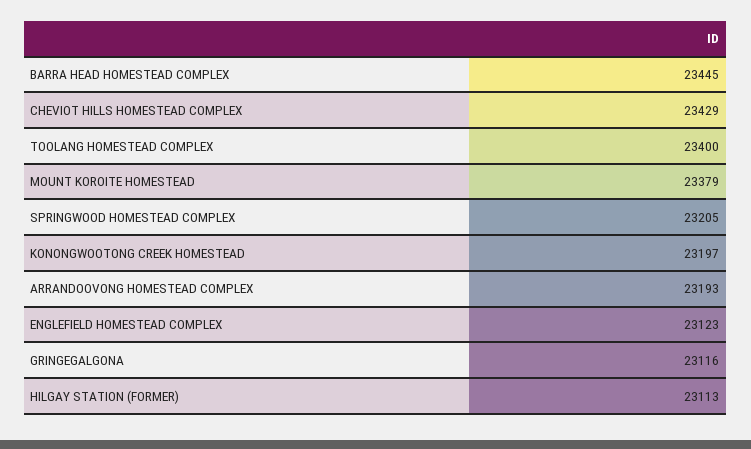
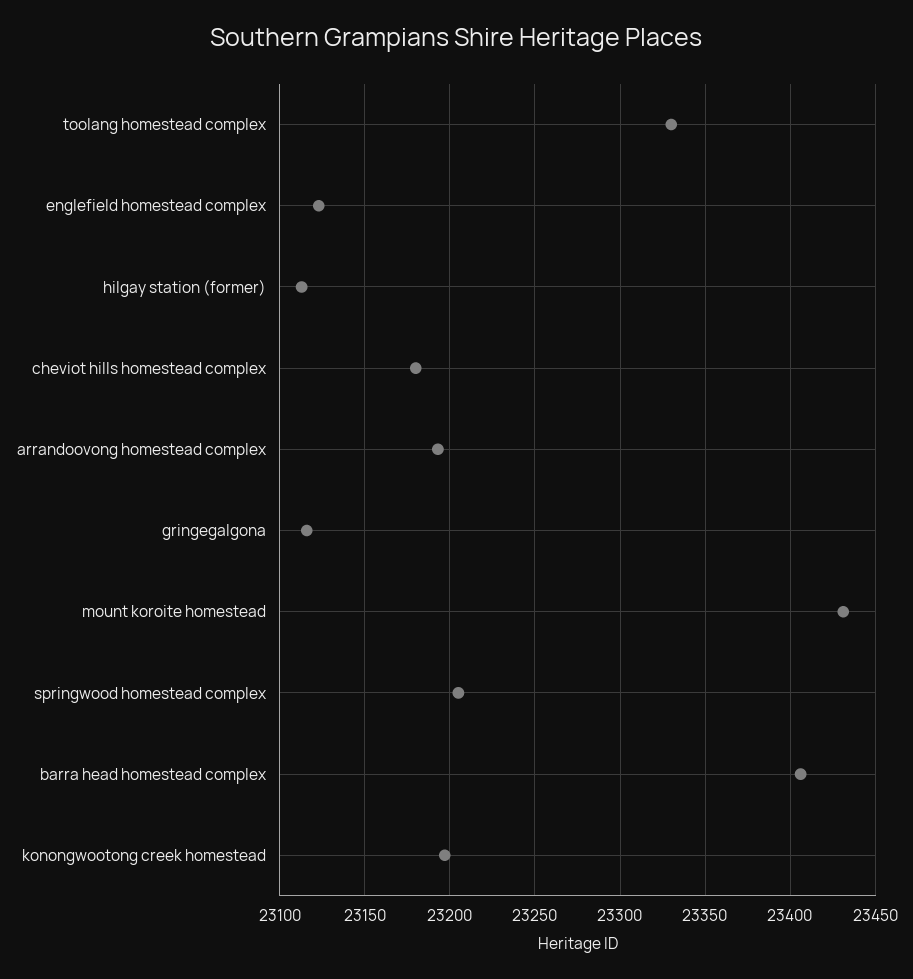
BARRA HEAD HOMESTEAD COMPLEX: 23445 -> 23405
CHEVIOT HILLS HOMESTEAD COMPLEX: 23429 -> 23180
TOOLANG HOMESTEAD COMPLEX: 23400 -> 23330
MOUNT KOROITE HOMESTEAD: 23379 -> 23430

